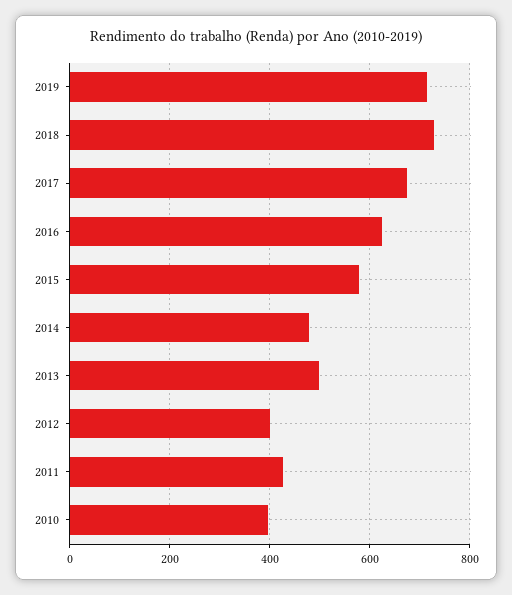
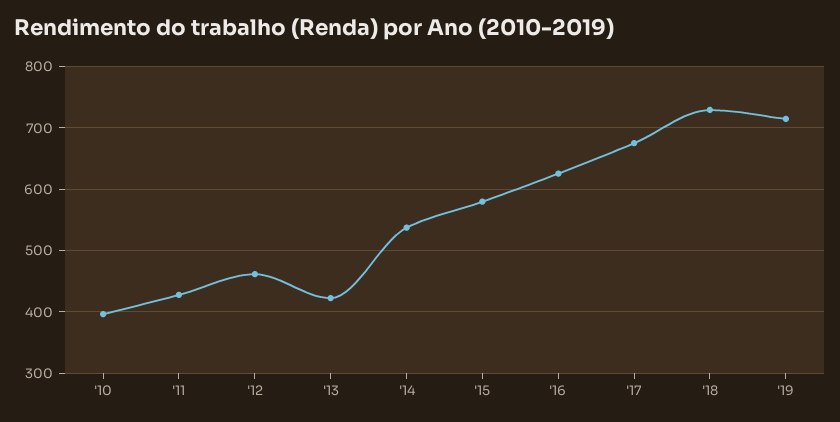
2014: 480 -> 540
2013: 500 -> 420
2012: 400 -> 460

